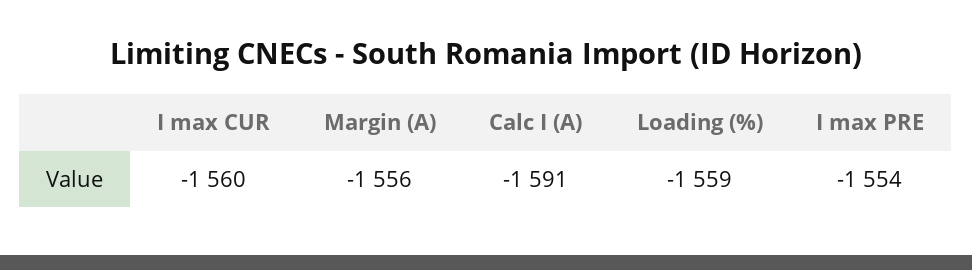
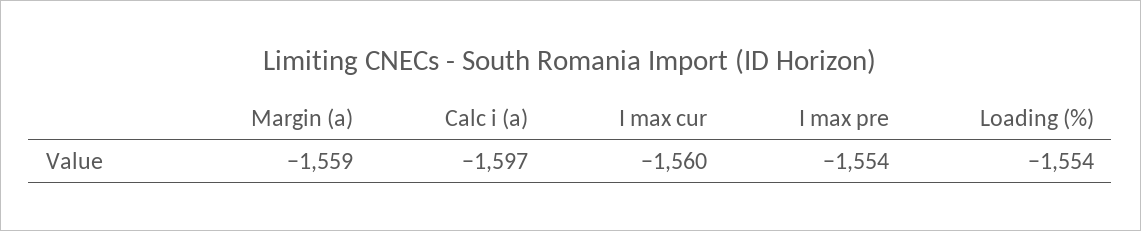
Margin (A): -1556 -> -1559
Calc I (A): -1591 -> -1597
Loading (%): -1559 -> -1554

